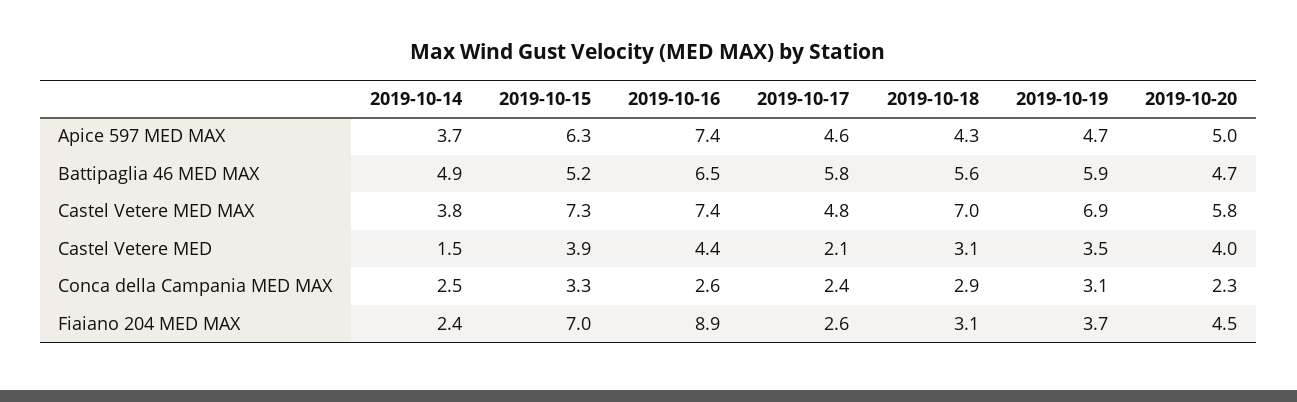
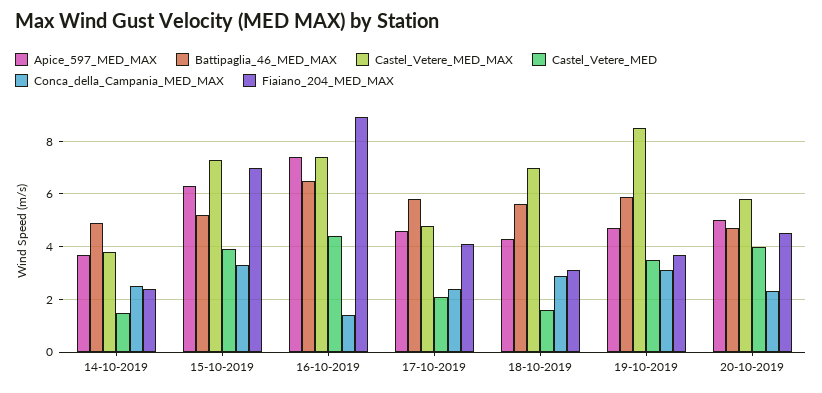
Castel Vetere MED MAX, 2019-10-19: 6.9 -> 8.5
Castel Vetere MED, 2019-10-18: 3.1 -> 1.5
Conca della Campania MED MAX, 2019-10-16: 2.6 -> 1.5
Fiaiano 204 MED MAX, 2019-10-17: 2.6 -> 4

